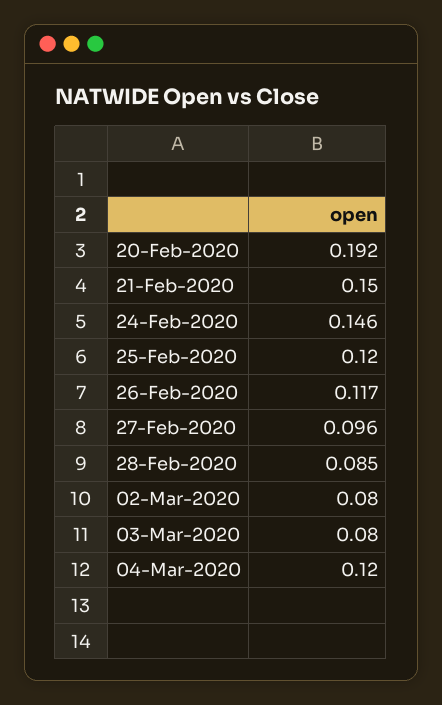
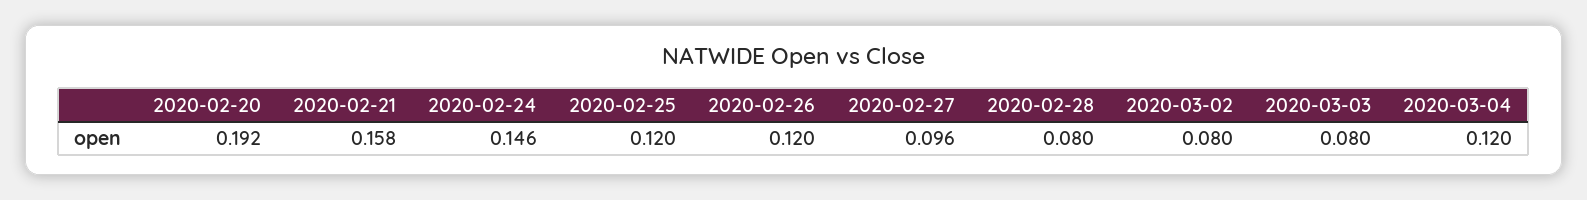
21-Feb-2020: 0.15 -> 0.158
26-Feb-2020: 0.117 -> 0.12
28-Feb-2020: 0.085 -> 0.08

